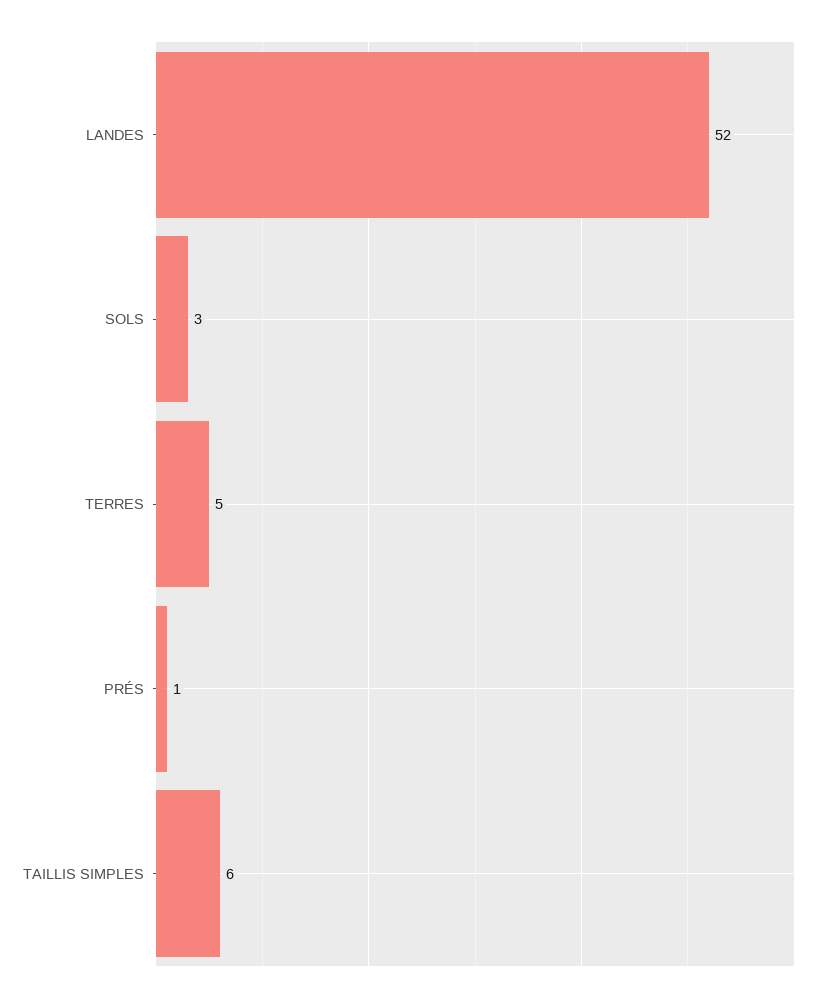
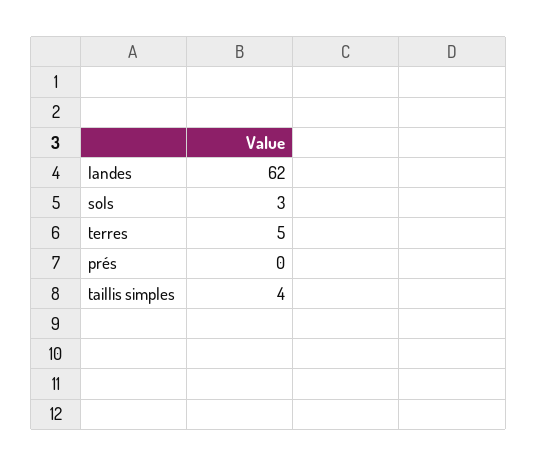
LANDES: 52 -> 62
PRÉS: 1 -> 0
TAILLIS SIMPLES: 6 -> 4

